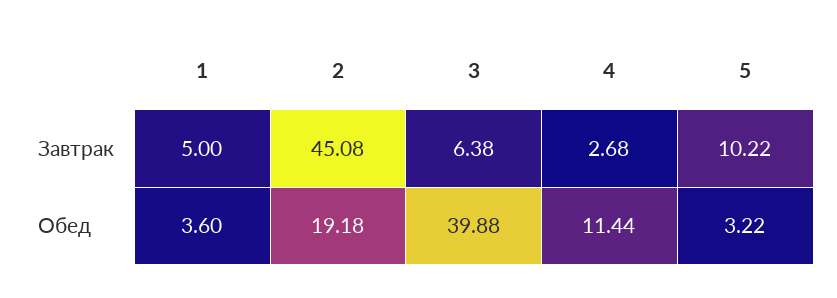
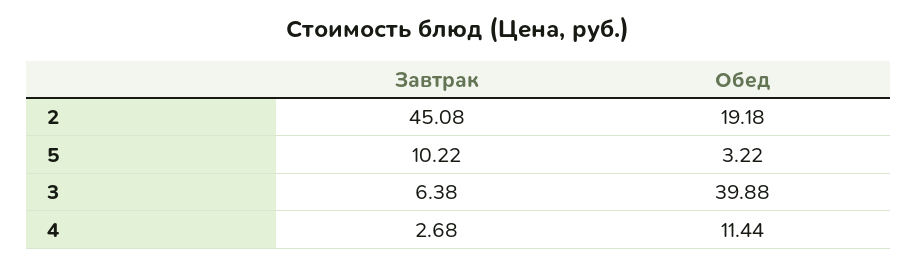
1, Завтрак: 5 -> none
1, Обед: 3.6 -> none

